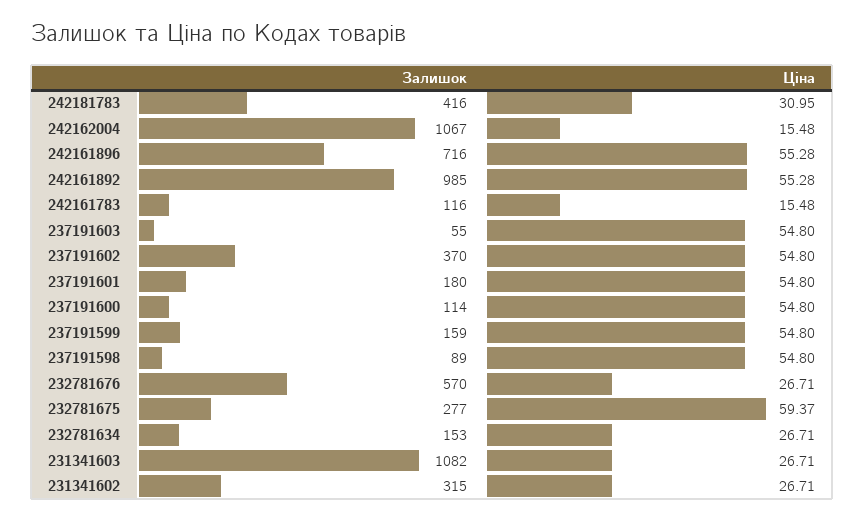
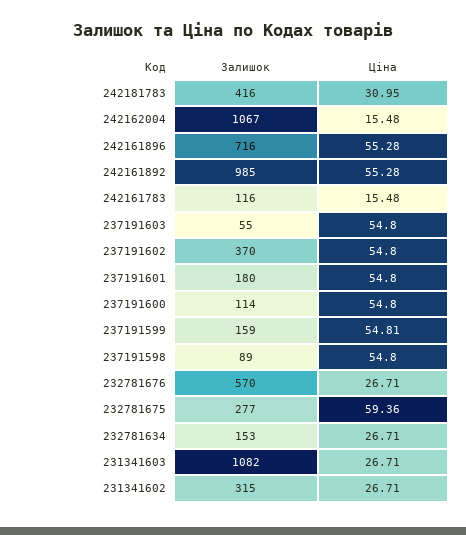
Ціна, 237191599: 54.8 -> 54.81
Ціна, 232781675: 59.37 -> 59.36

